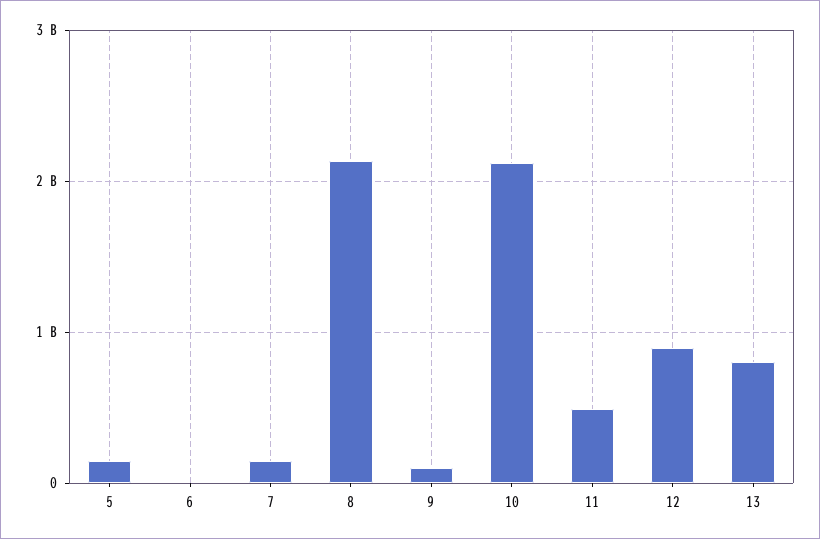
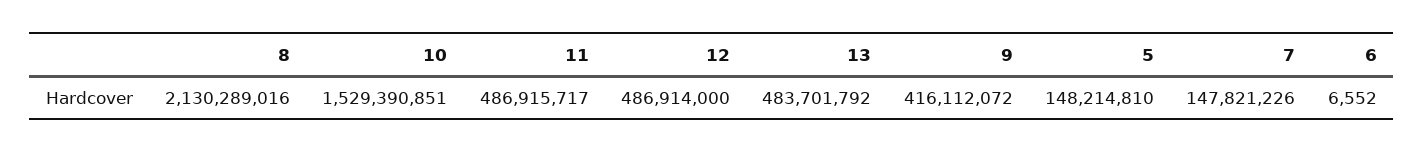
9: 100000000 -> 416112072
10: 2100000000 -> 1529390851
12: 900000000 -> 486914000
13: 800000000 -> 483701792

